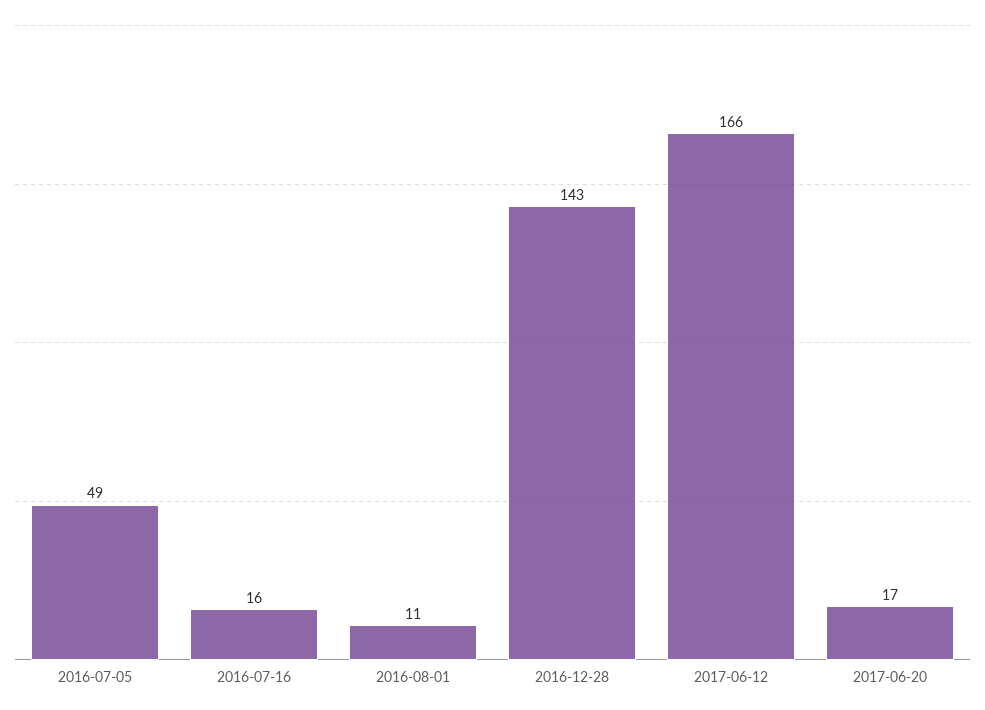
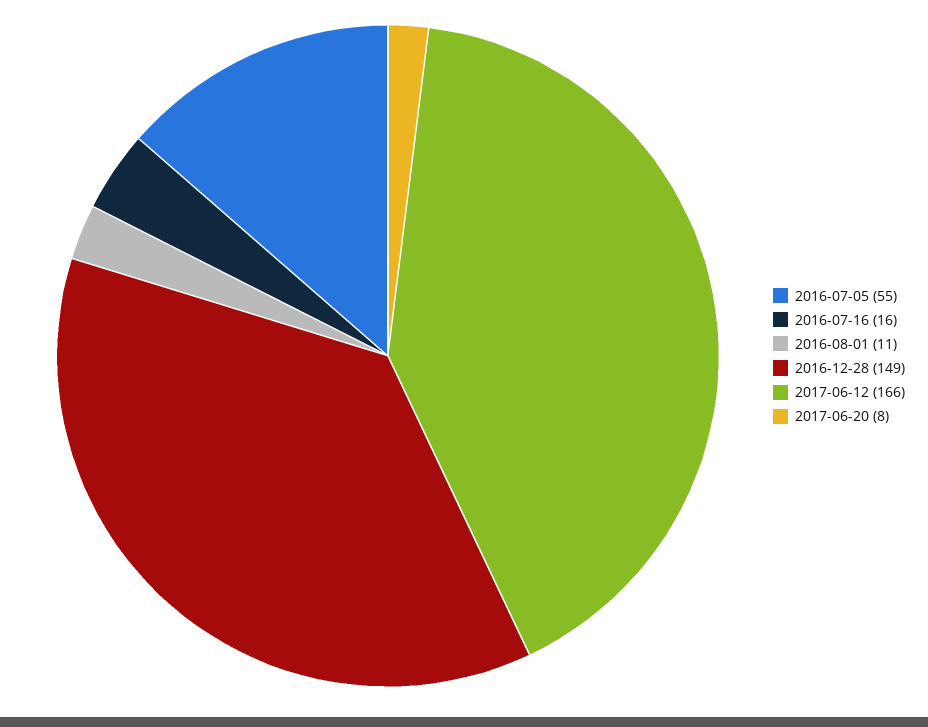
2016-07-05: 49 -> 55
2016-12-28: 143 -> 149
2017-06-20: 17 -> 8

